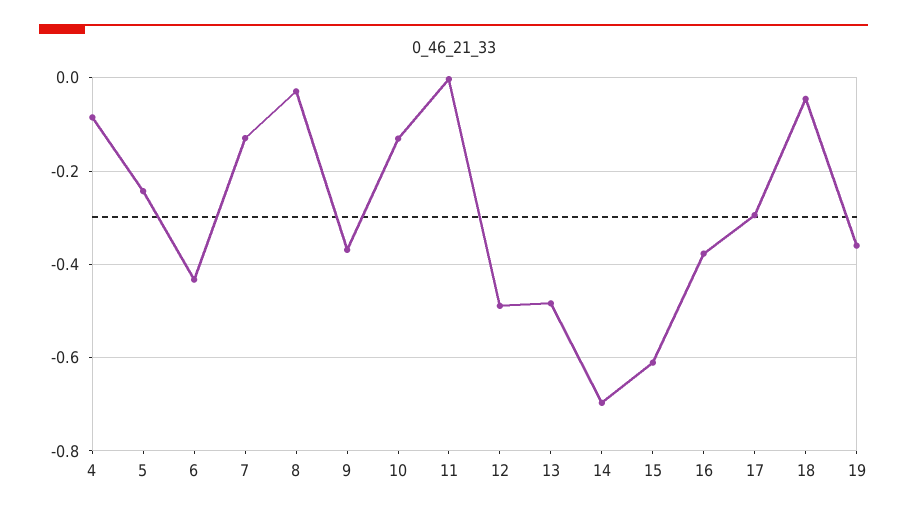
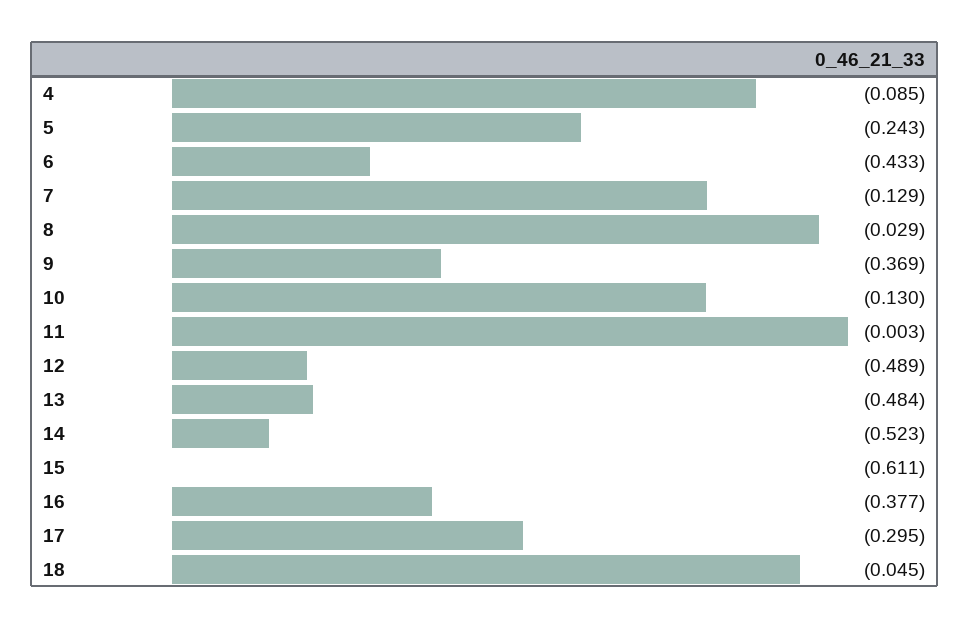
14: -0.7 -> -0.523
19: -0.36 -> none

